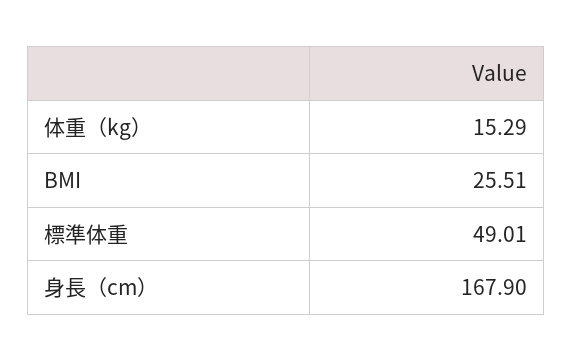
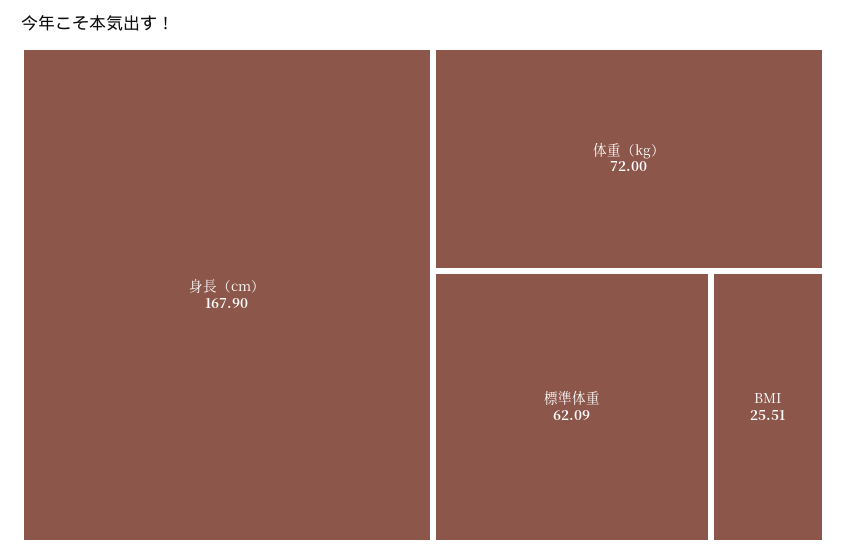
体重（kg）: 15.29 -> 72
標準体重: 49.01 -> 62.09

